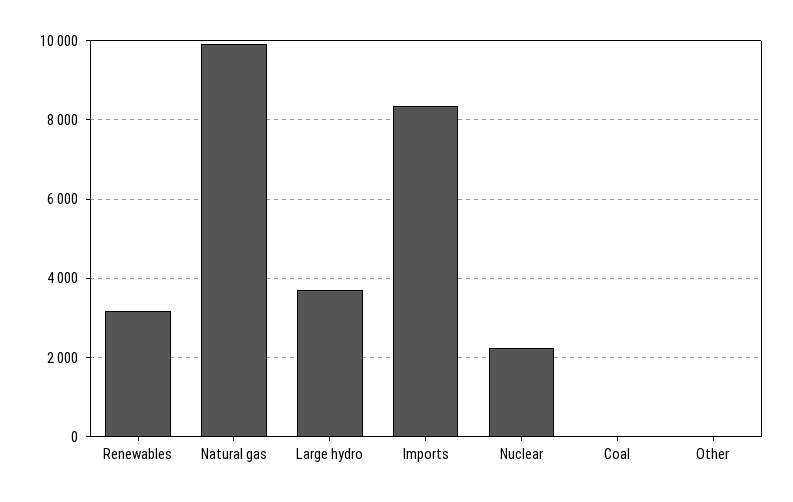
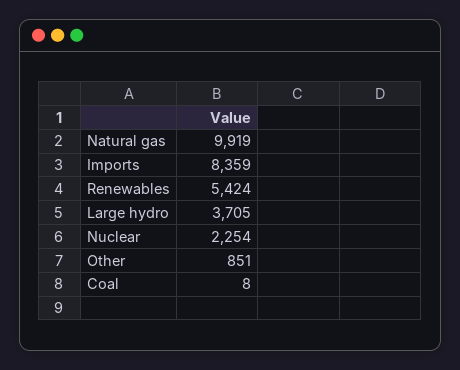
Renewables: 3200 -> 5424
Other: 0 -> 851

